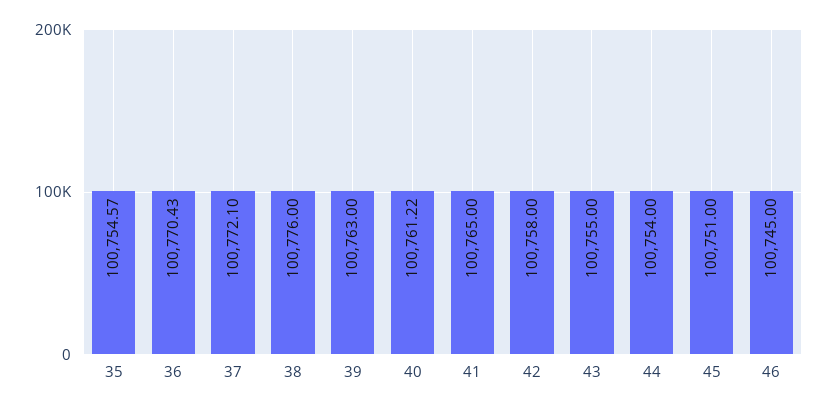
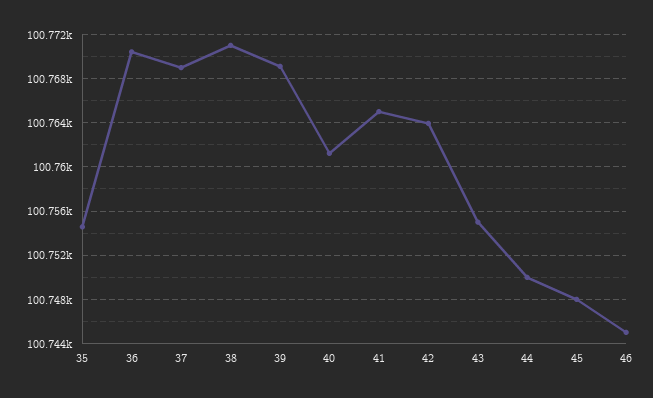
37: 100772.1 -> 100769
38: 100776 -> 100771
39: 100763 -> 100769
42: 100758 -> 100764
44: 100754 -> 100750
45: 100751 -> 100748

